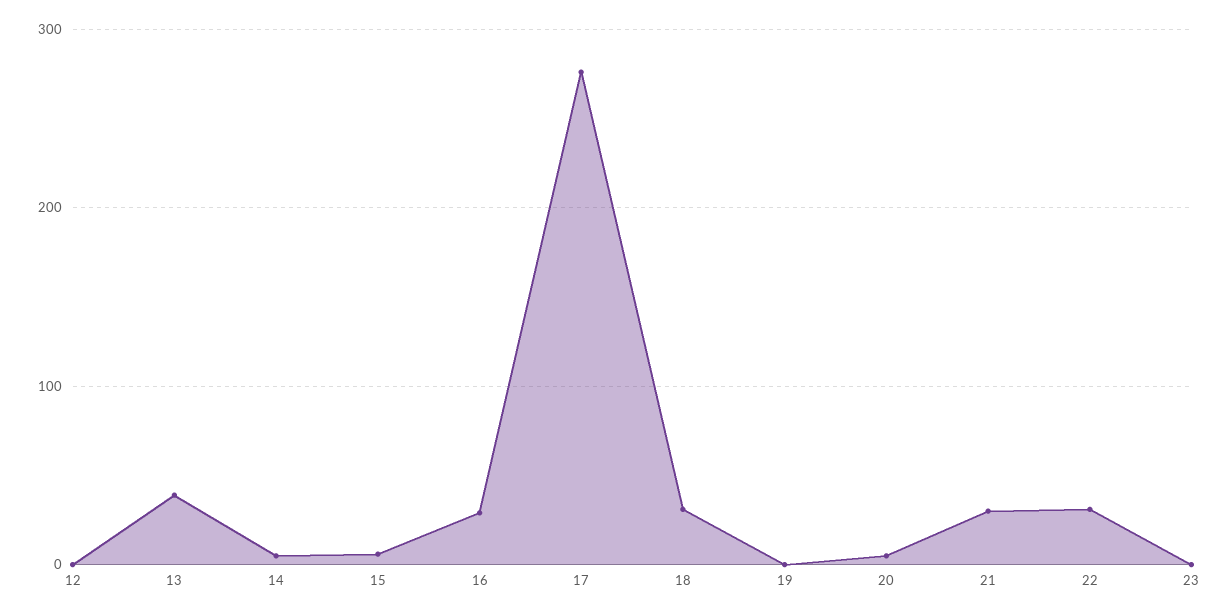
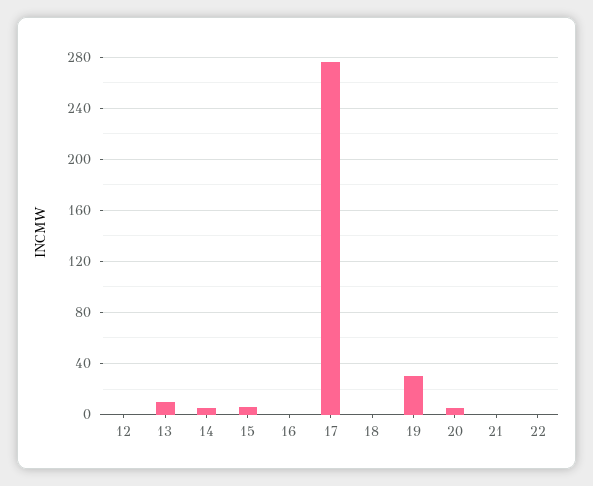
13: 40 -> 10
16: 30 -> 0
18: 30 -> 0
19: 0 -> 30
21: 30 -> 0
22: 30 -> 0
23: 0 -> none

